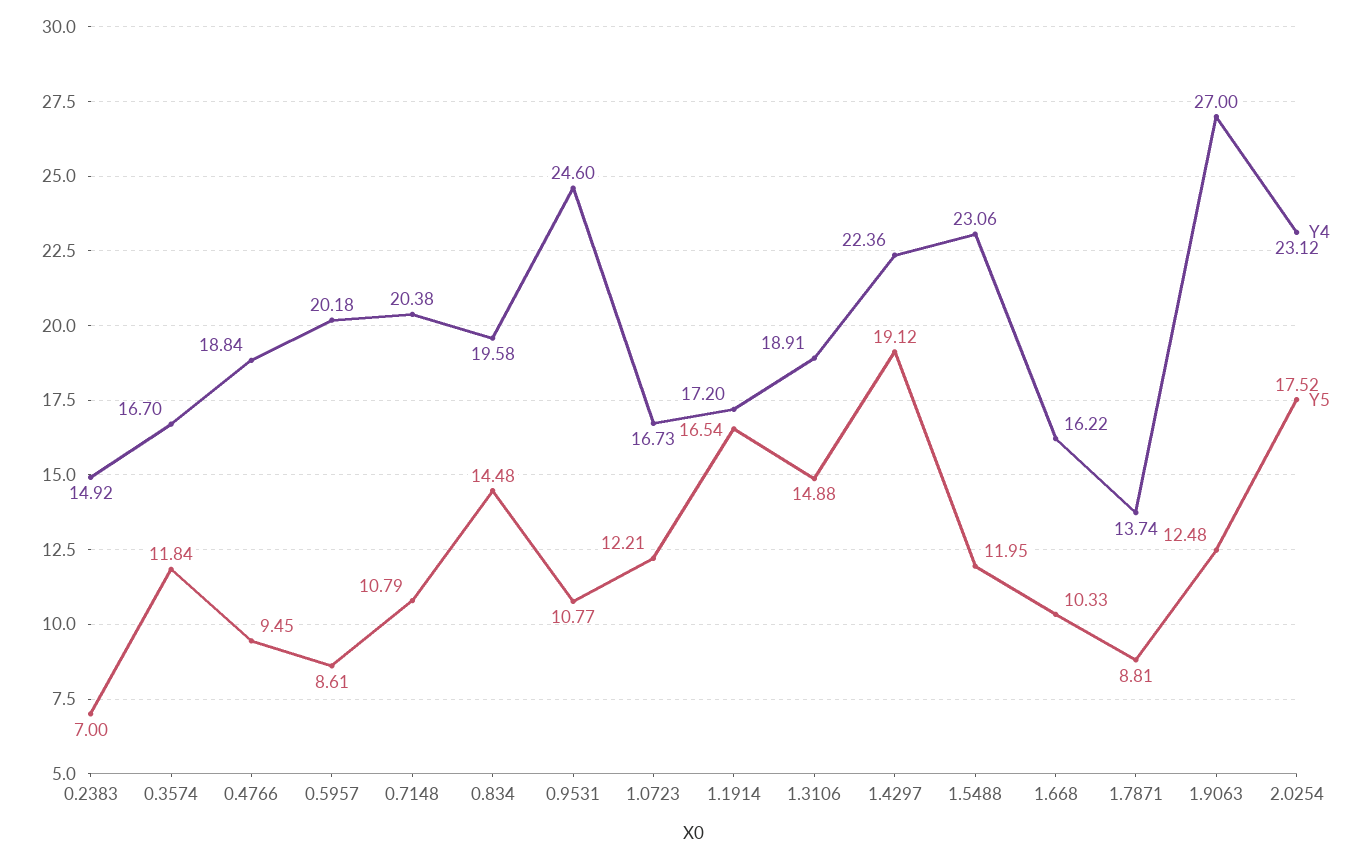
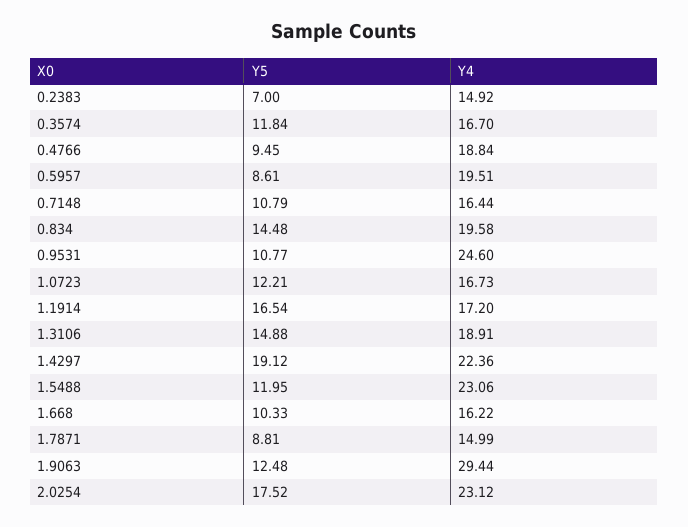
Y4, 0.5957: 20.18 -> 19.51
Y4, 0.7148: 20.38 -> 16.44
Y4, 1.7871: 13.74 -> 14.99
Y4, 1.9063: 27 -> 29.44

